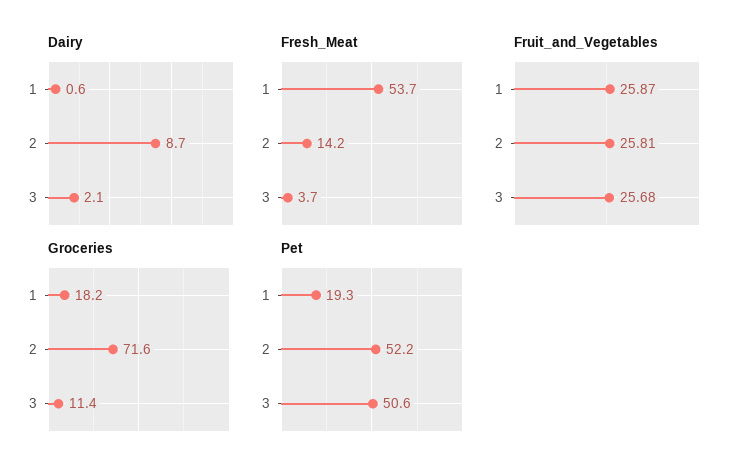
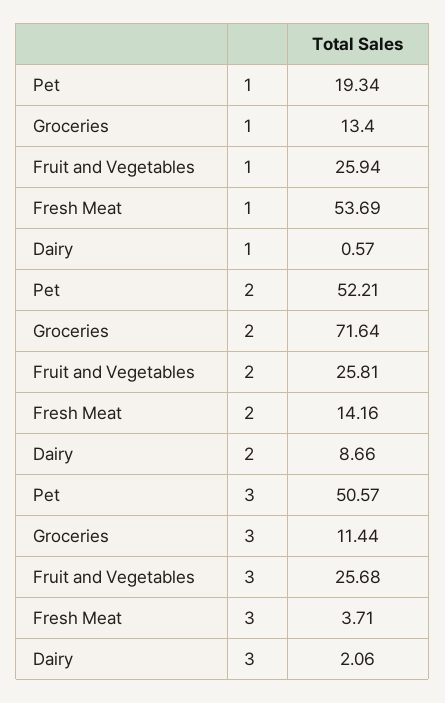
Fruit_and_Vegetables, 1: 25.87 -> 25.94
Groceries, 1: 18.2 -> 13.4

